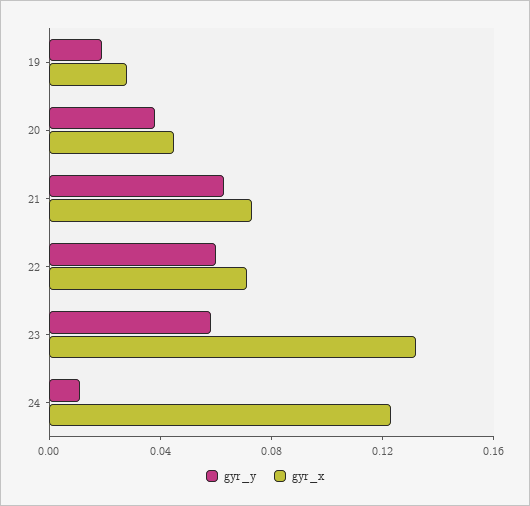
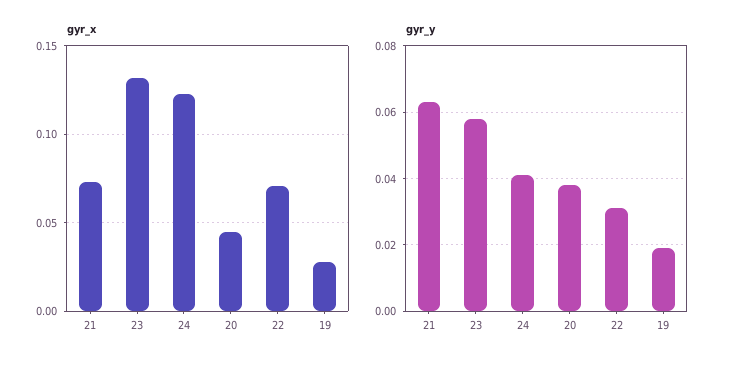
gyr_y, 22: 0.06 -> 0.03
gyr_y, 24: 0.01 -> 0.04

